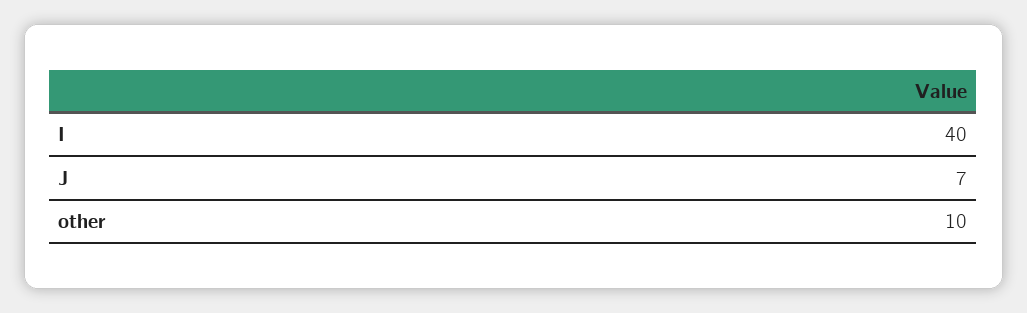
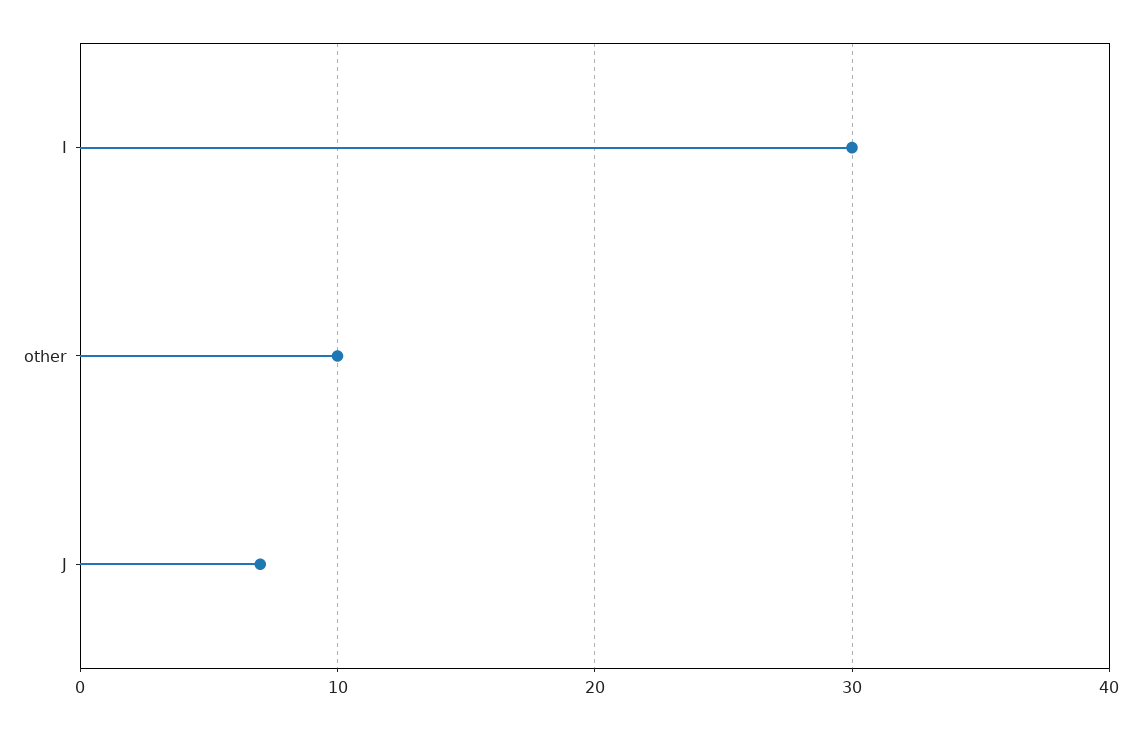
I: 40 -> 30

